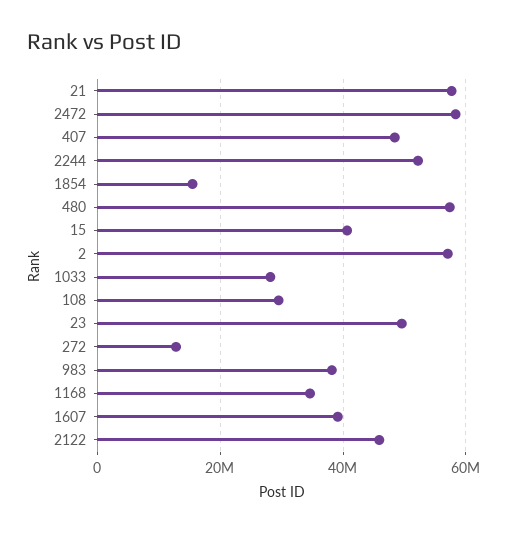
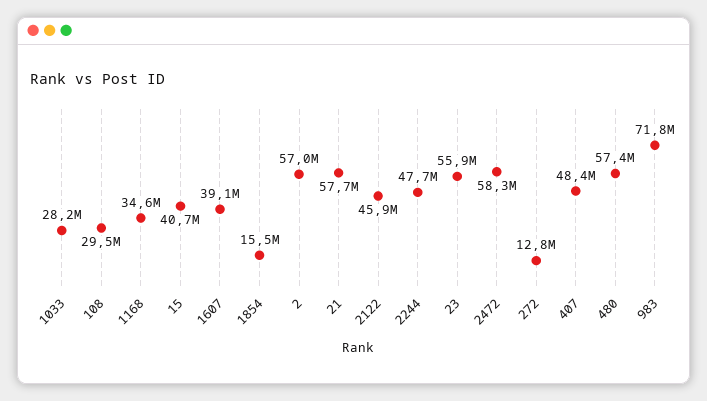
2244: 52000000 -> 47700000
23: 50000000 -> 55900000
983: 38000000 -> 71800000

